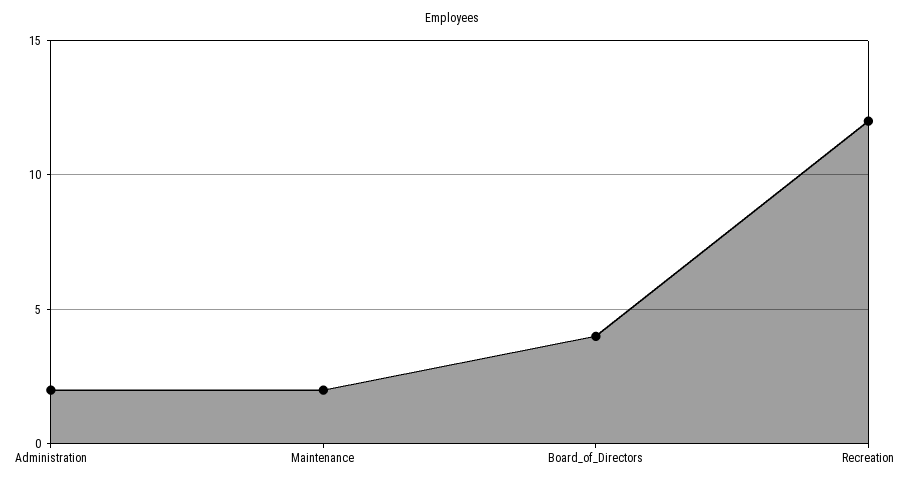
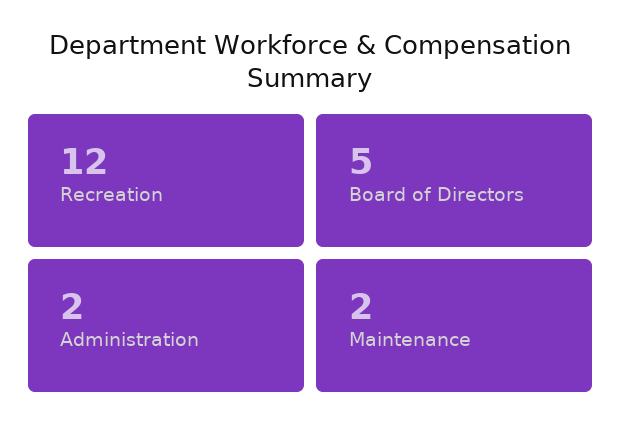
Board_of_Directors: 4 -> 5

